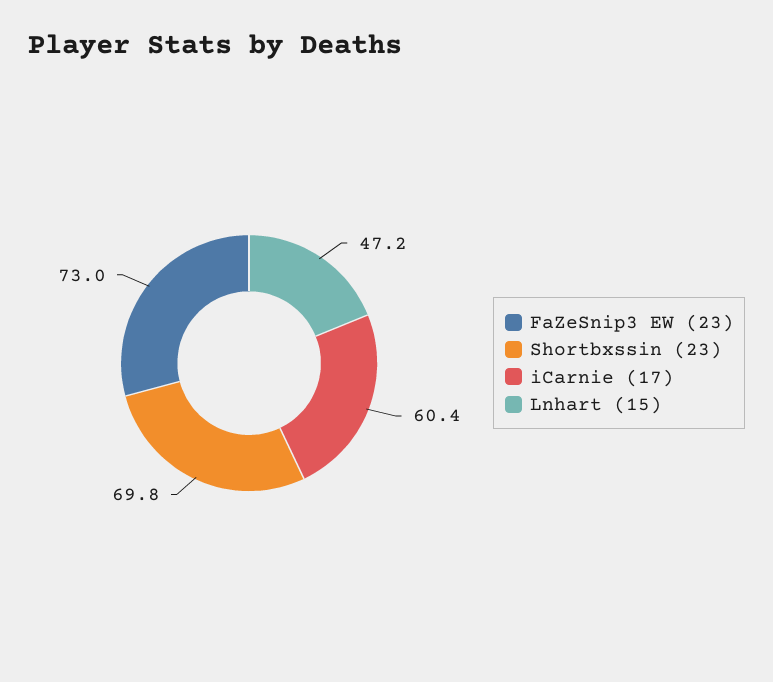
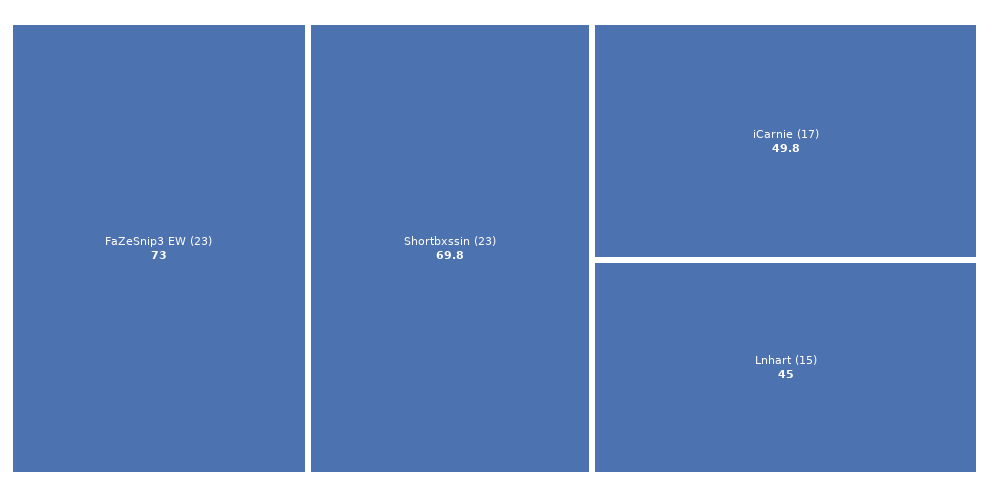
iCarnie (17): 60.4 -> 49.8
Lnhart (15): 47.2 -> 45

